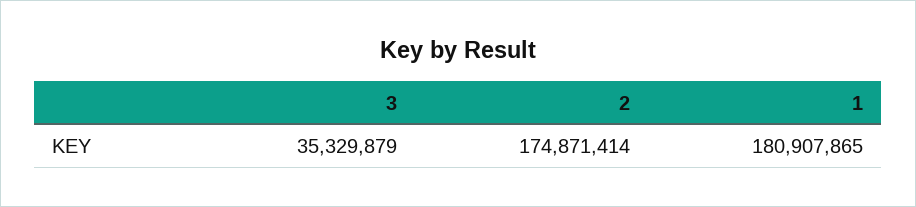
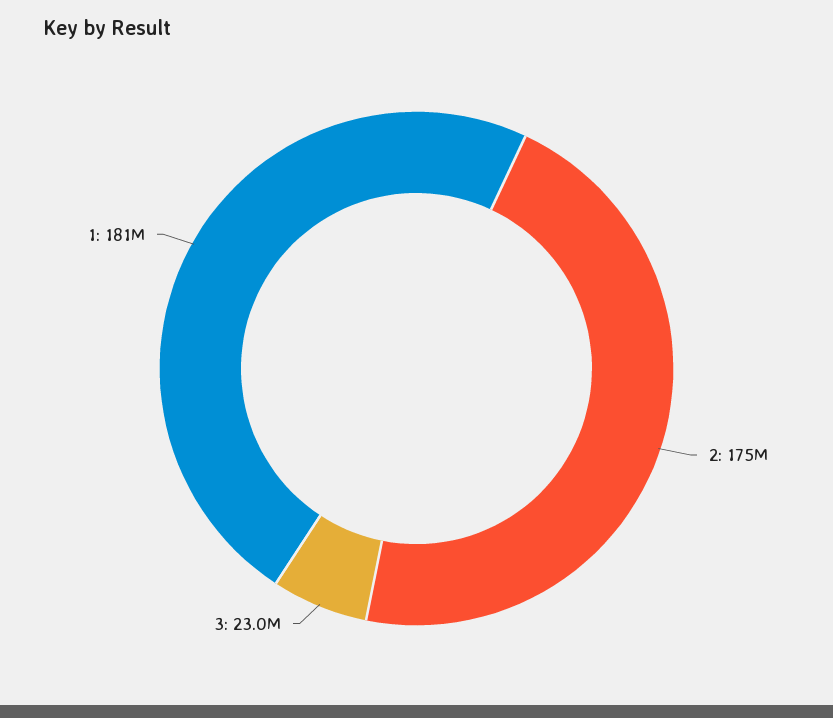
3: 35329879 -> 23000000

